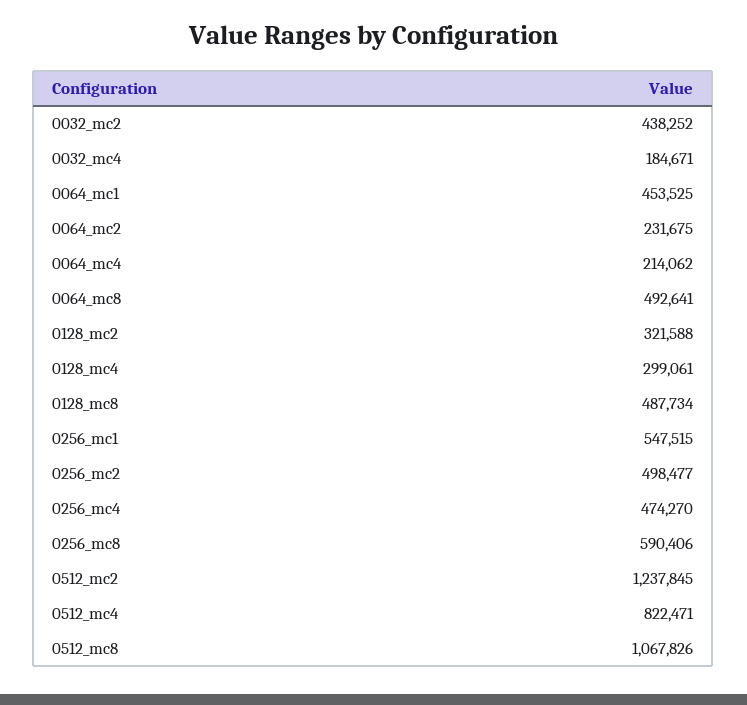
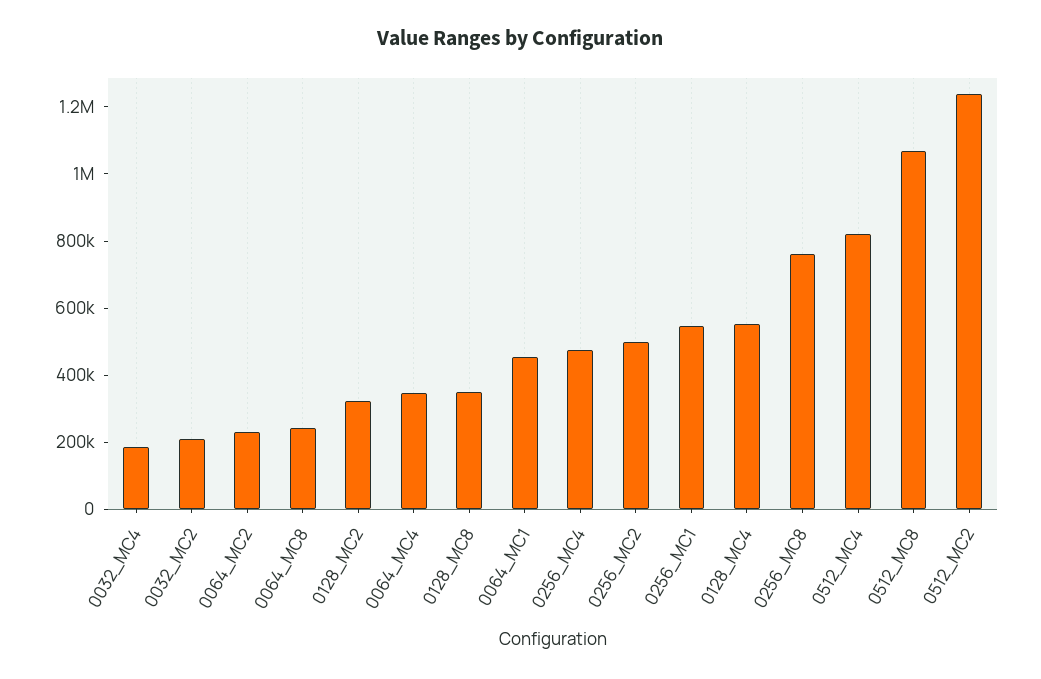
0032_mc2: 438252 -> 200000
0064_mc4: 214062 -> 350000
0064_mc8: 492641 -> 250000
0128_mc4: 299061 -> 550000
0128_mc8: 487734 -> 350000
0256_mc8: 590406 -> 750000

